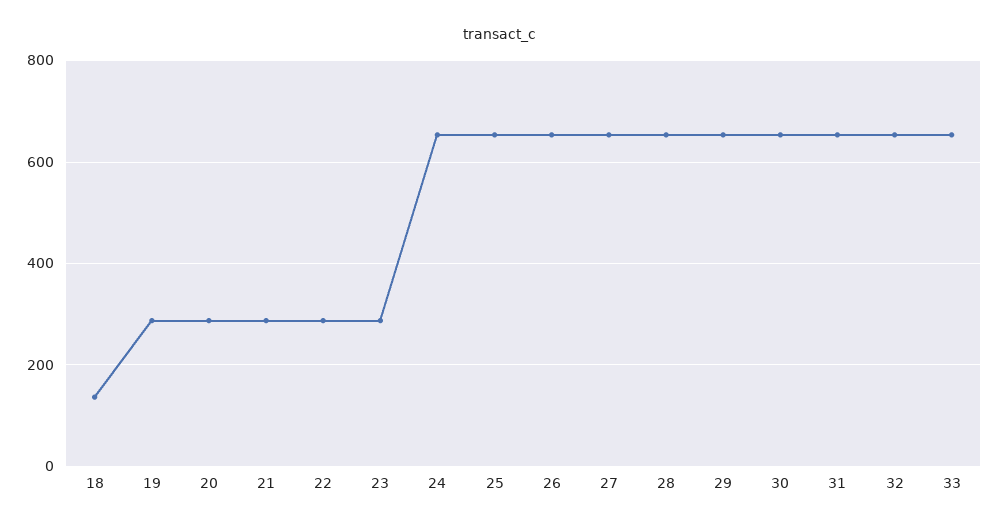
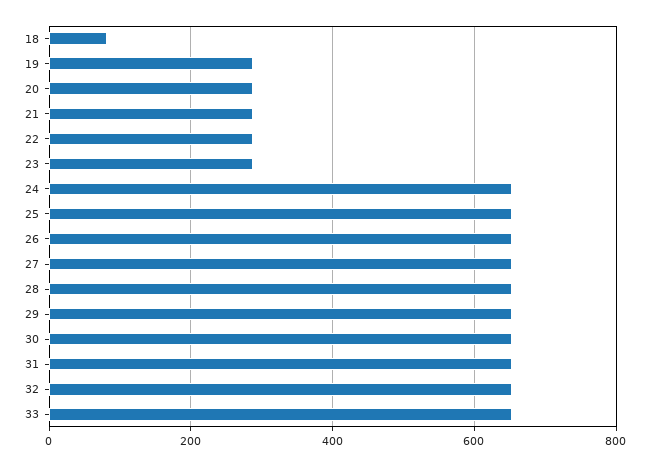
18: 140 -> 80

